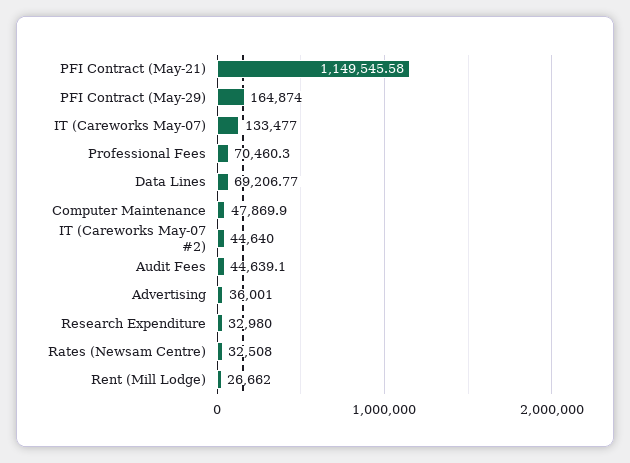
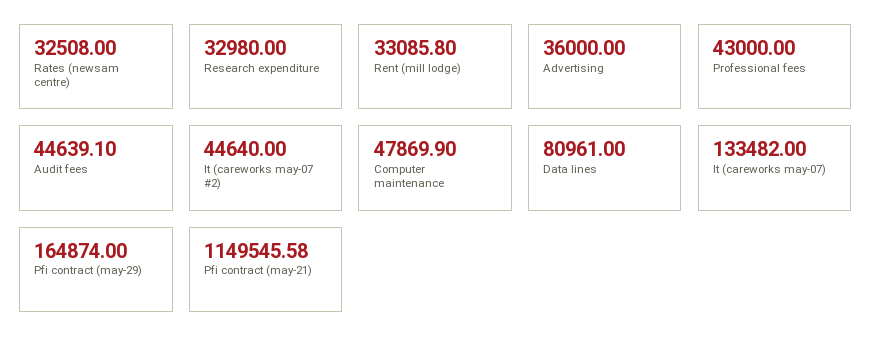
IT (Careworks May-07): 133477 -> 133482
Professional Fees: 70460.3 -> 43000
Data Lines: 69206.77 -> 80961
Advertising: 36001 -> 36000
Rent (Mill Lodge): 26662 -> 33085.8

